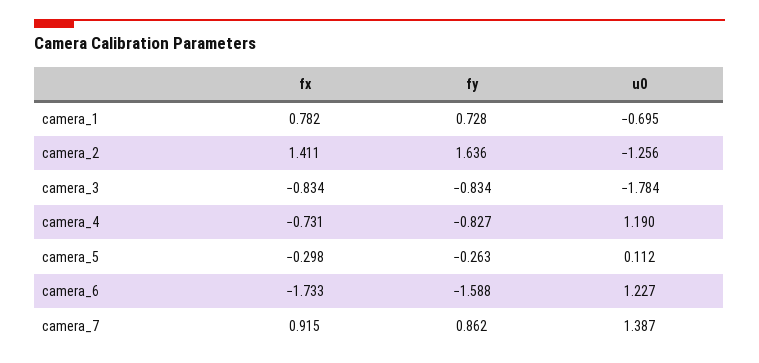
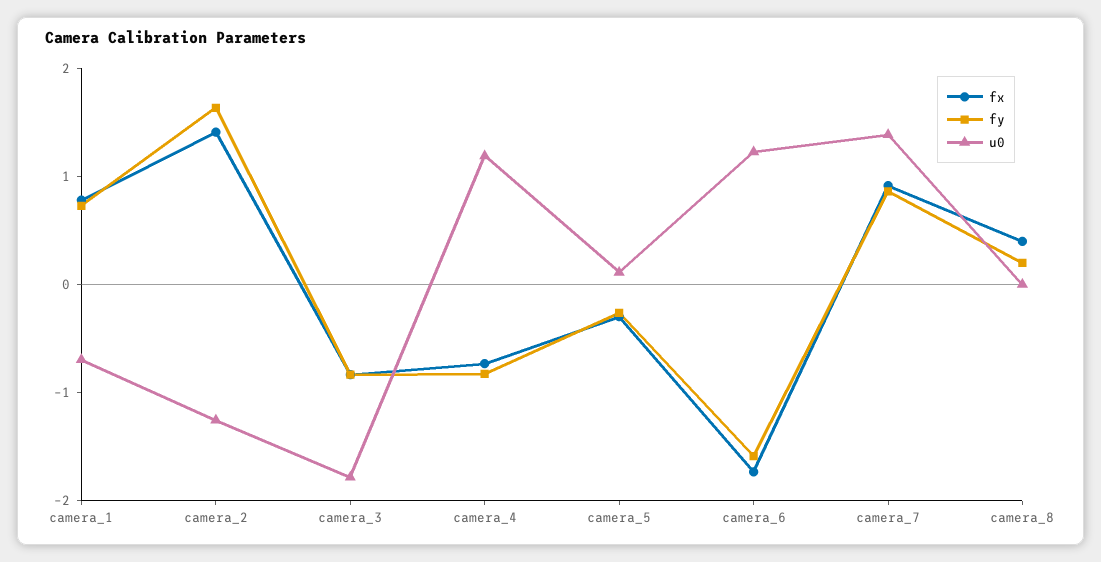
fx, camera_8: none -> 0.4
fy, camera_8: none -> 0.2
u0, camera_8: none -> 0

